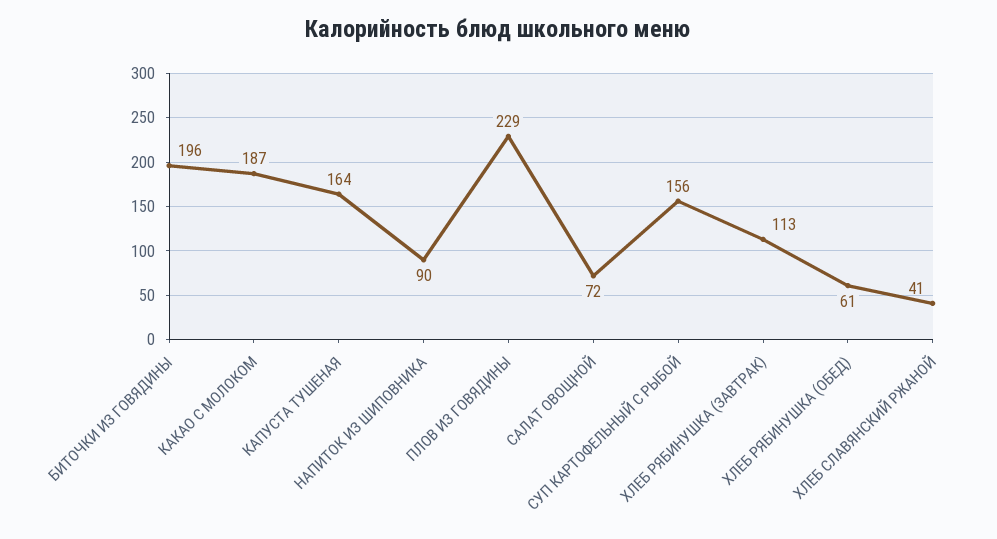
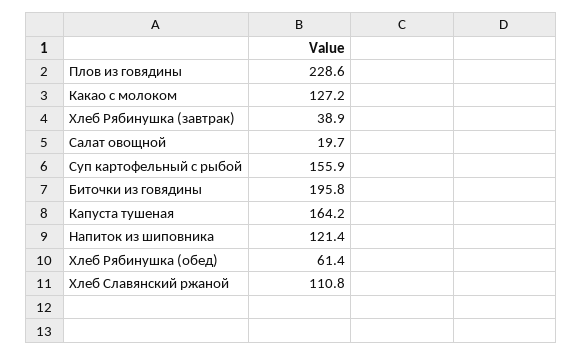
КАКАО С МОЛОКОМ: 187 -> 127.2
НАПИТОК ИЗ ШИПОВНИКА: 90 -> 121.4
САЛАТ ОВОЩНОЙ: 72 -> 19.7
ХЛЕБ РЯБИНУШКА (ЗАВТРАК): 113 -> 38.9
ХЛЕБ СЛАВЯНСКИЙ РЖАНОЙ: 41 -> 110.8

